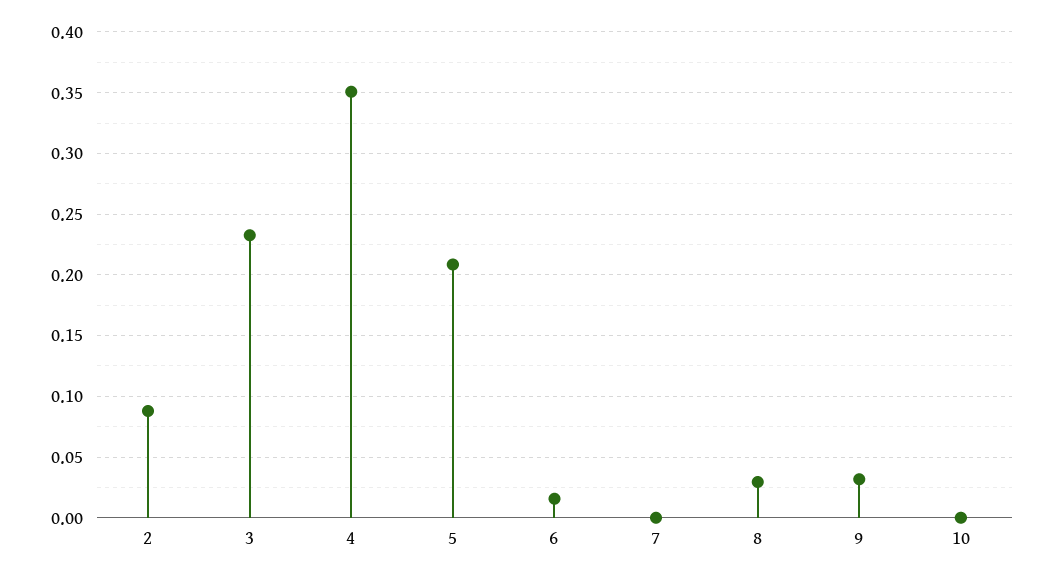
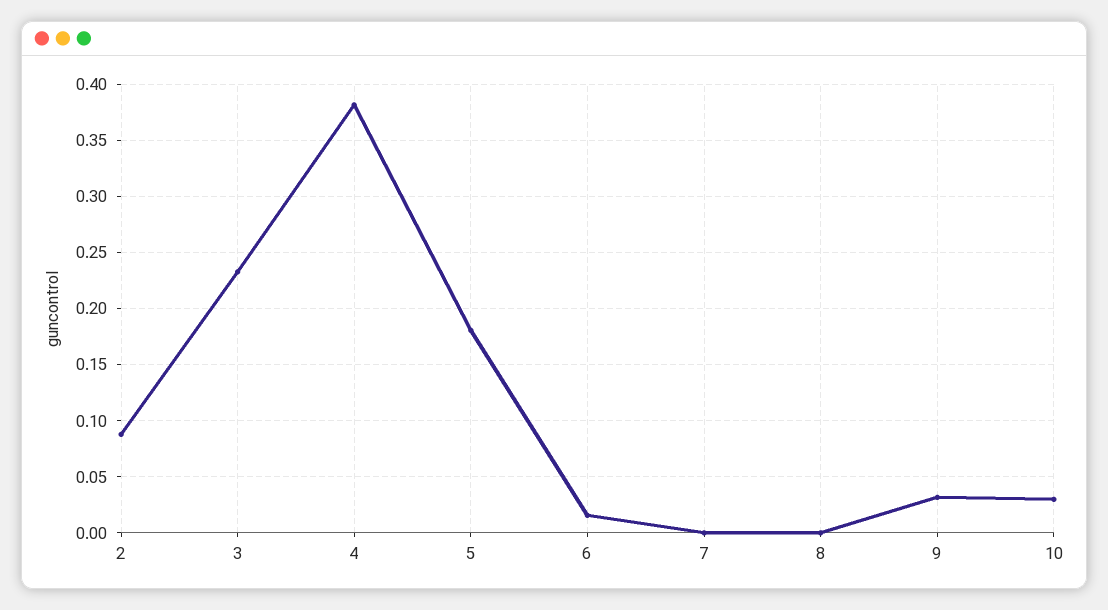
4: 0.35 -> 0.38
5: 0.21 -> 0.18
8: 0.03 -> 0
10: 0 -> 0.03

